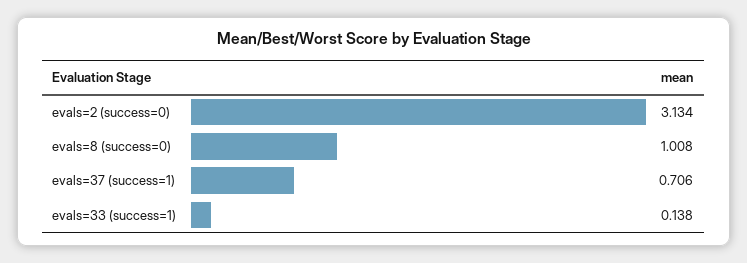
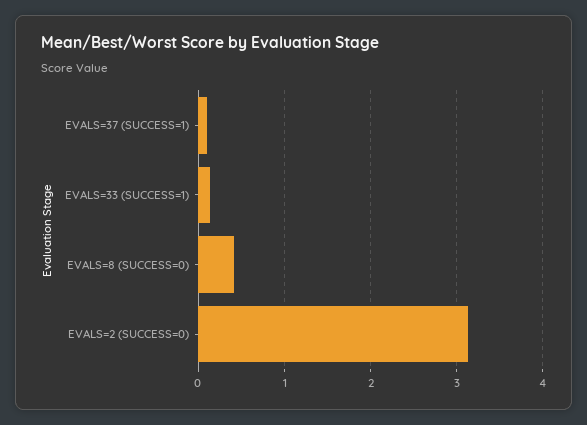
evals=8 (success=0): 1.008 -> 0.4
evals=37 (success=1): 0.706 -> 0.1

